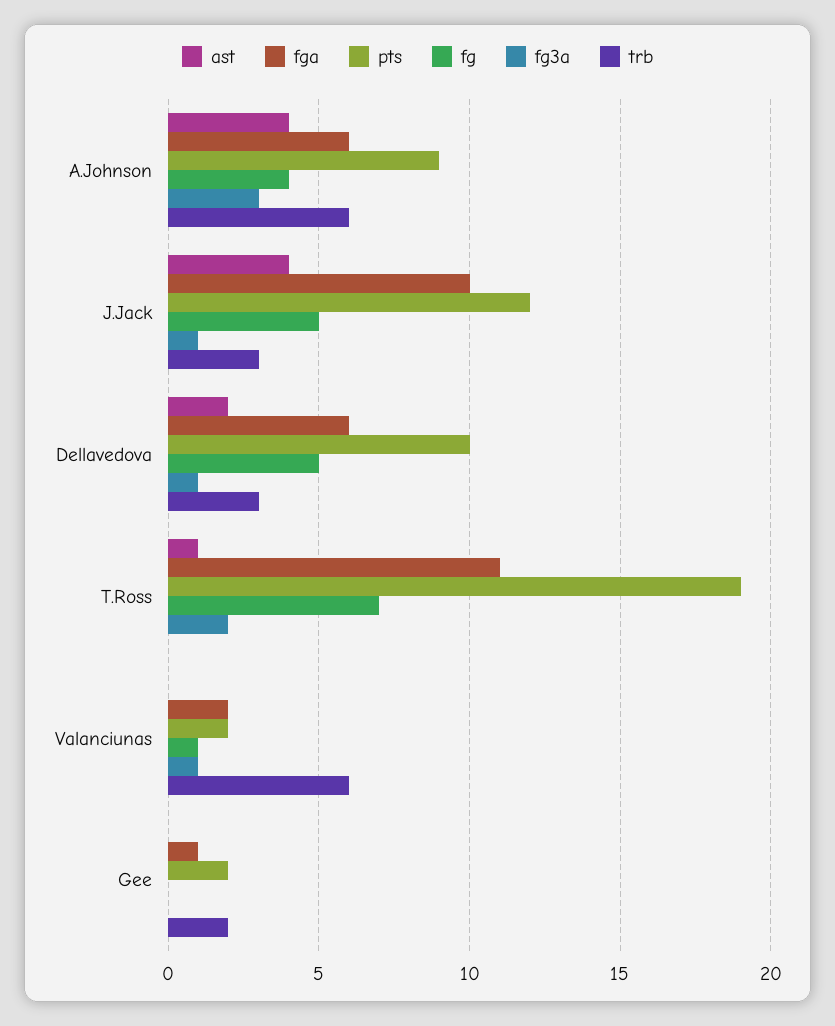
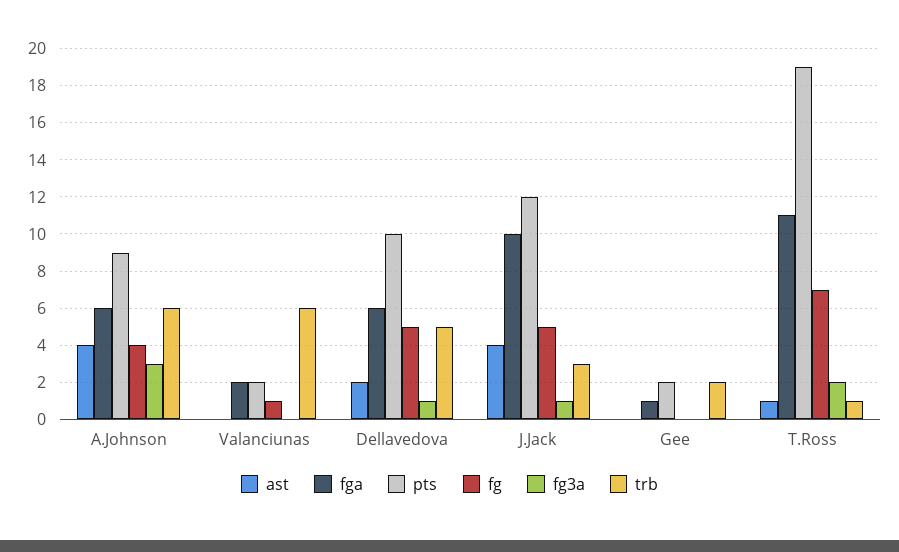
trb, Dellavedova: 3 -> 5
trb, T.Ross: 0 -> 1
fg3a, Valanciunas: 1 -> 0

